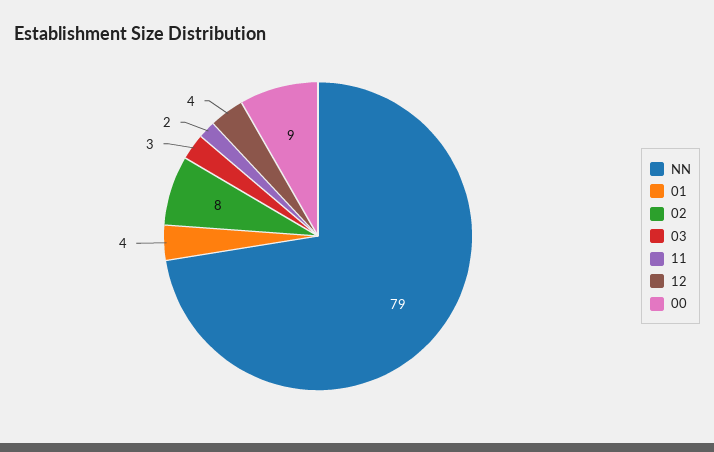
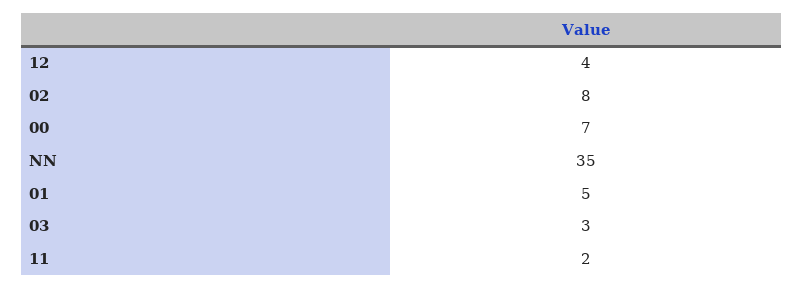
NN: 79 -> 35
01: 4 -> 5
00: 9 -> 7

